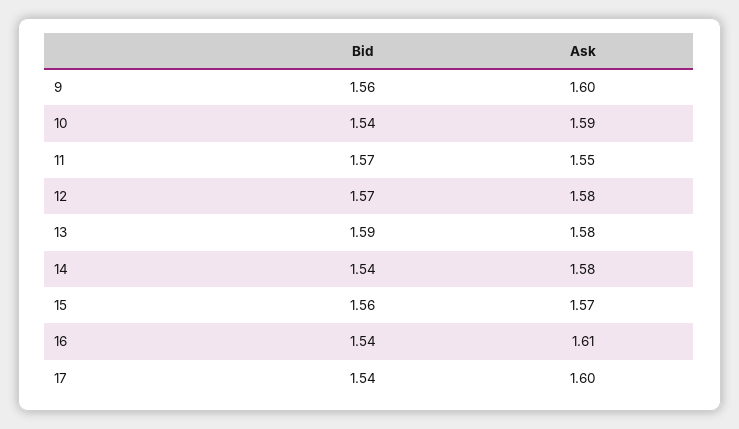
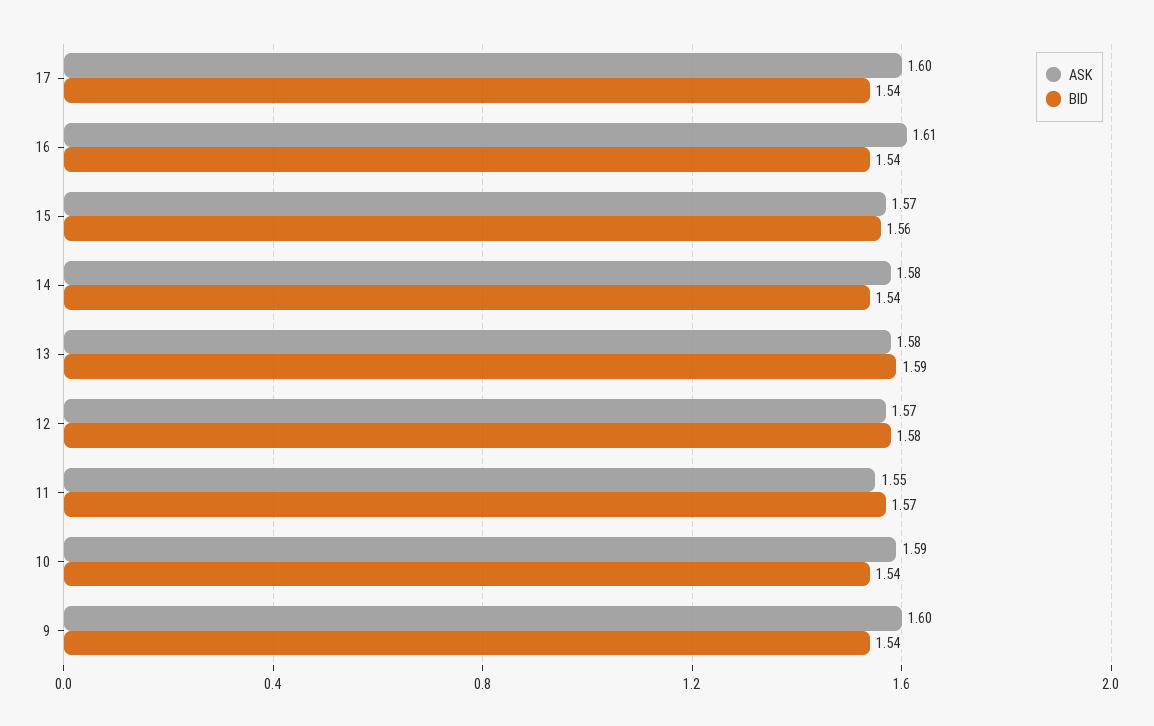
Bid, 9: 1.56 -> 1.54
Bid, 12: 1.57 -> 1.58
Ask, 12: 1.58 -> 1.57

